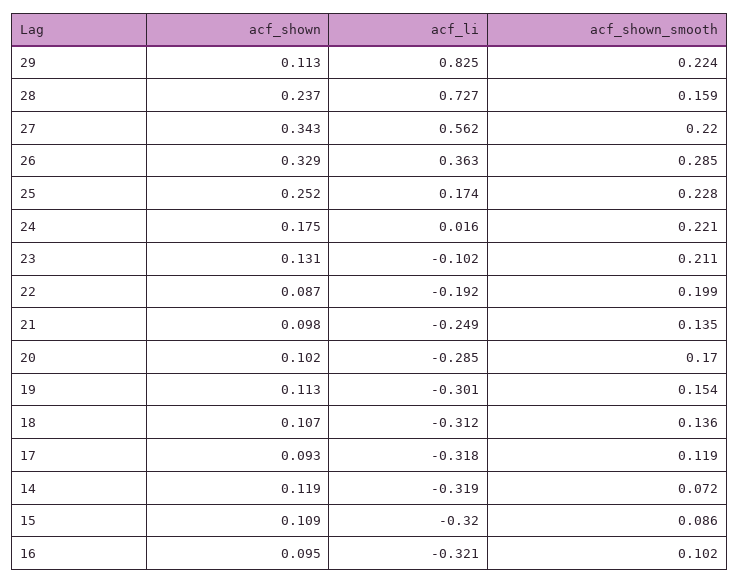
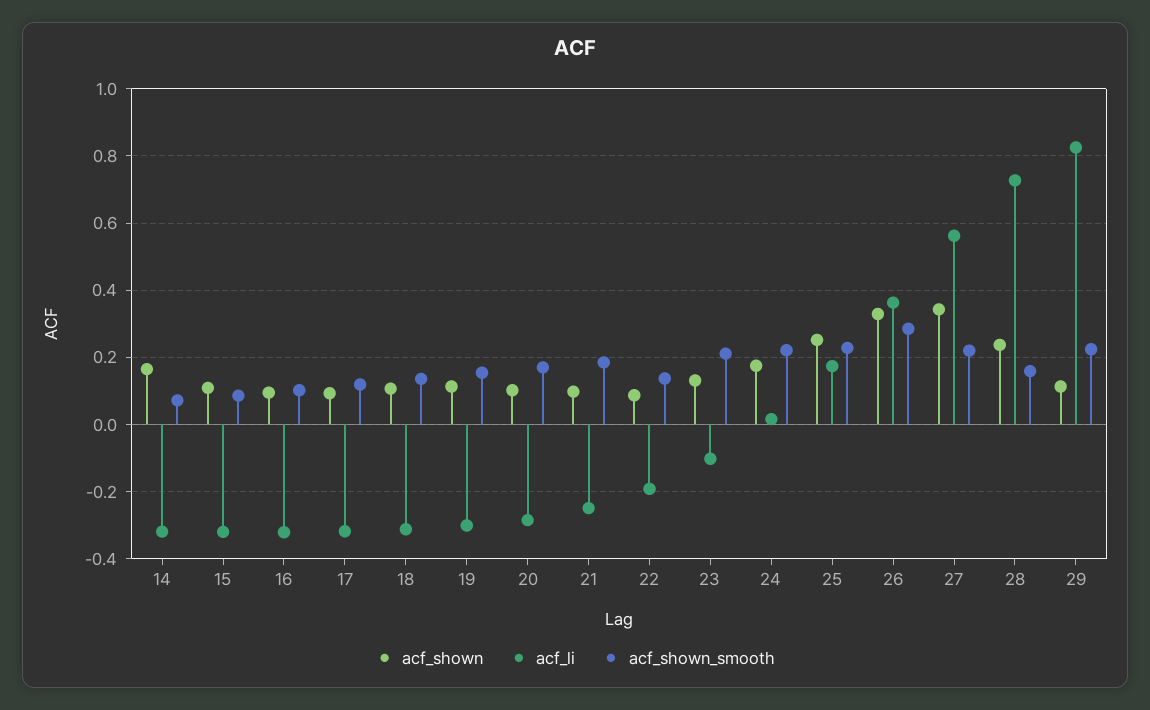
acf_shown_smooth, 22: 0.199 -> 0.14
acf_shown_smooth, 21: 0.135 -> 0.18
acf_shown, 14: 0.119 -> 0.16

